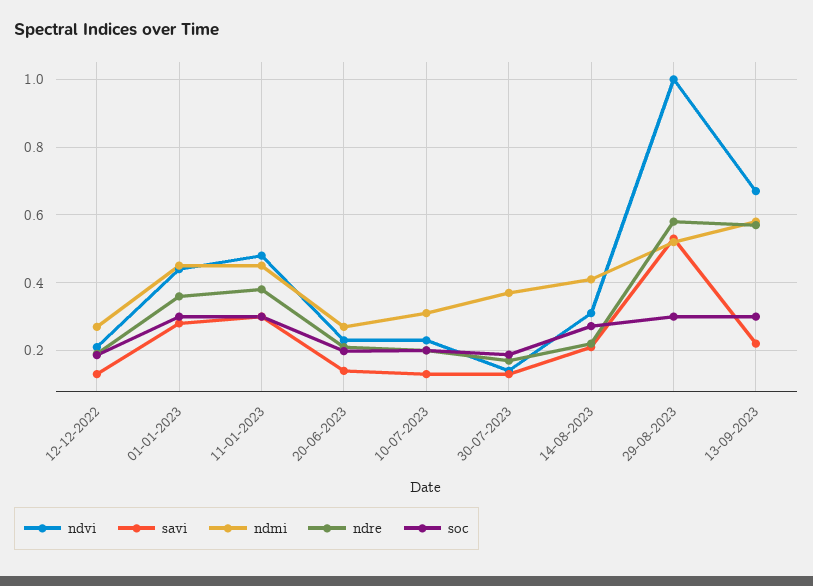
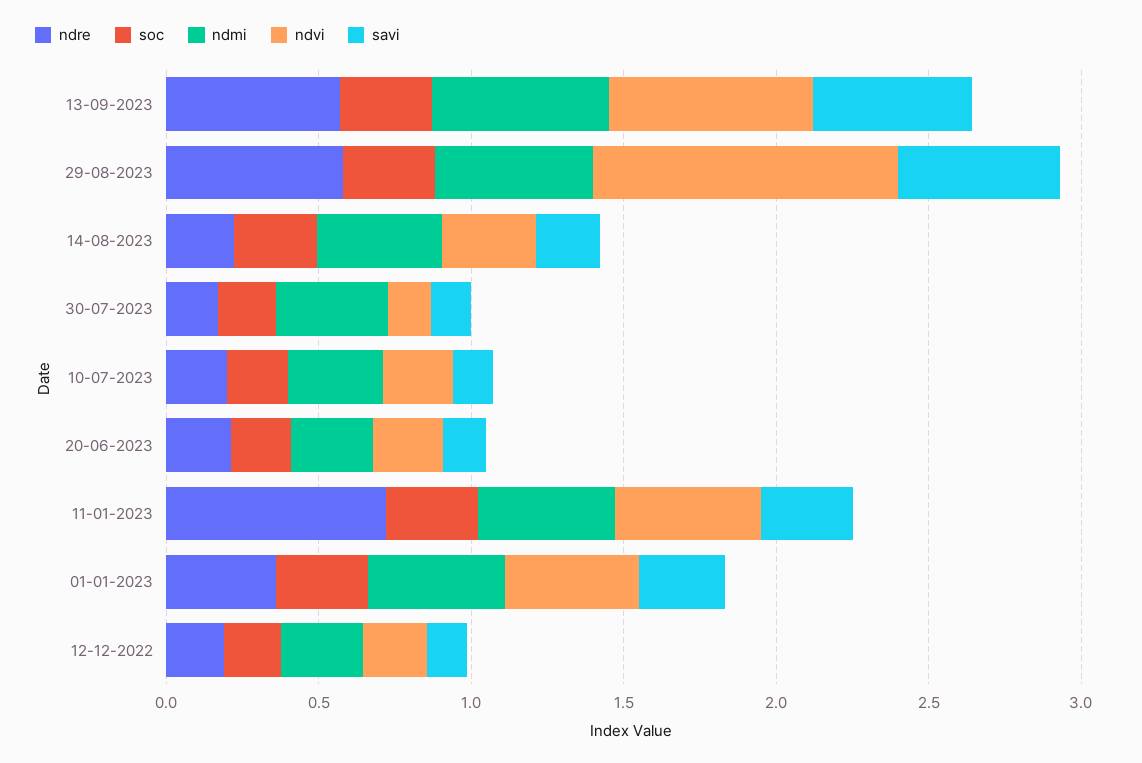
ndre, 11-01-2023: 0.38 -> 0.7
savi, 13-09-2023: 0.22 -> 0.5

